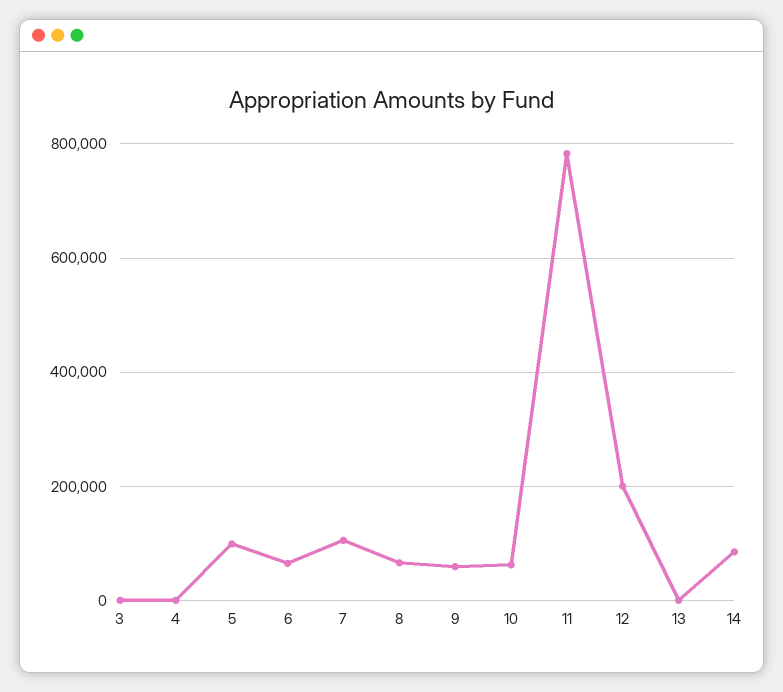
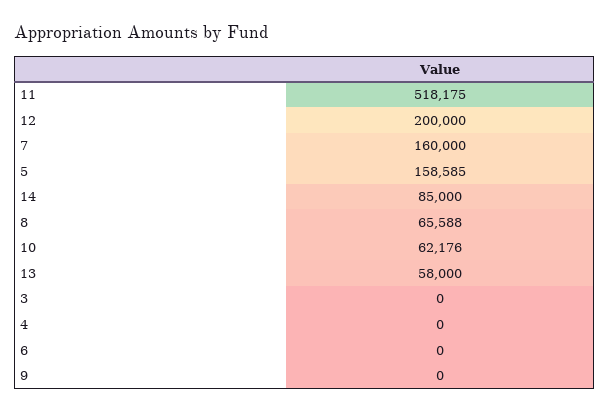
5: 100000 -> 158585
6: 60000 -> 0
7: 100000 -> 160000
9: 60000 -> 0
11: 780000 -> 518175
13: 0 -> 58000

